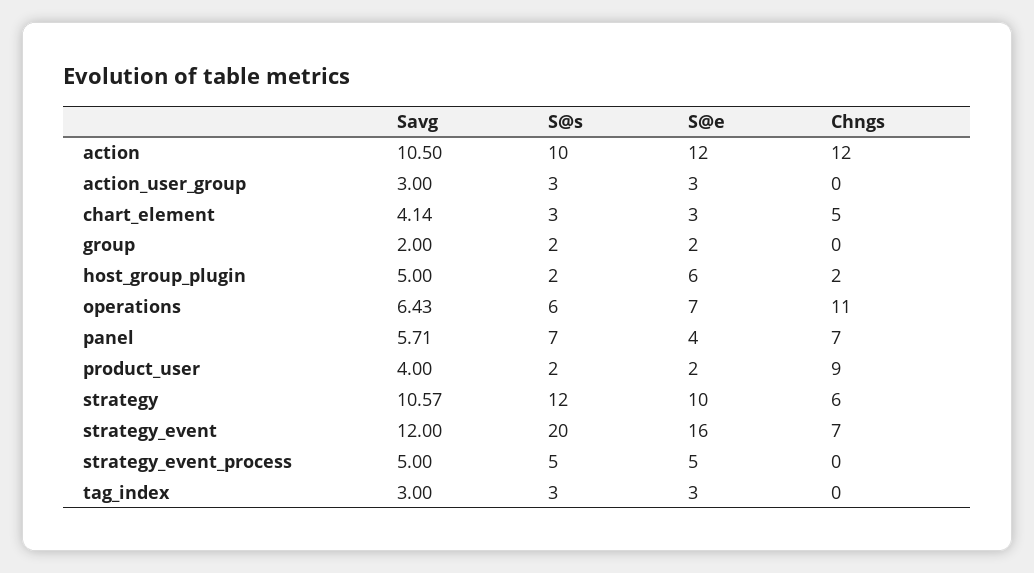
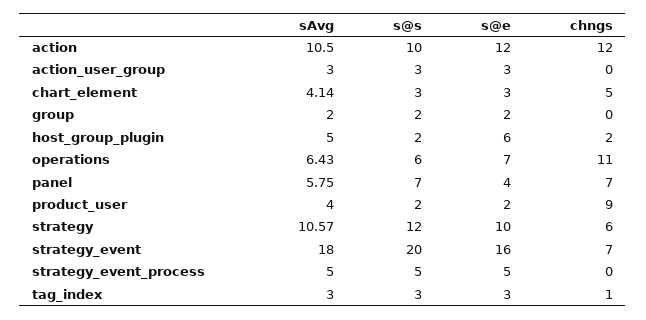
Savg, panel: 5.71 -> 5.75
Savg, strategy_event: 12 -> 18
Chngs, tag_index: 0 -> 1

